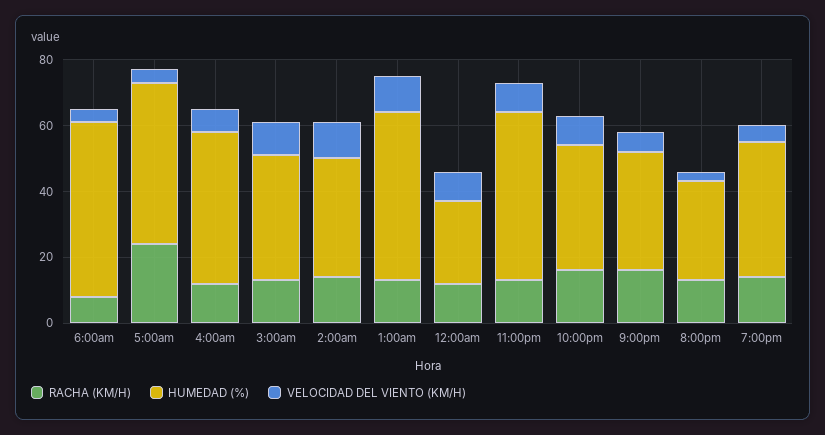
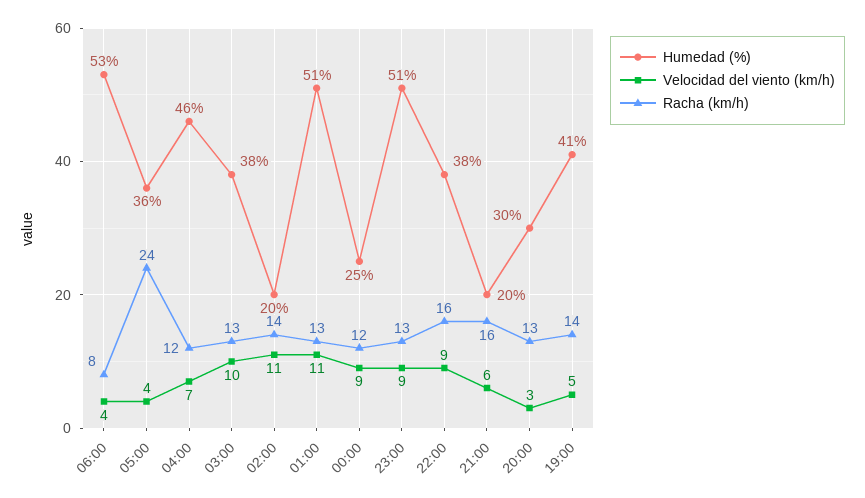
HUMEDAD (%), 5:00am: 50 -> 36
HUMEDAD (%), 2:00am: 35 -> 20
HUMEDAD (%), 9:00pm: 35 -> 20

